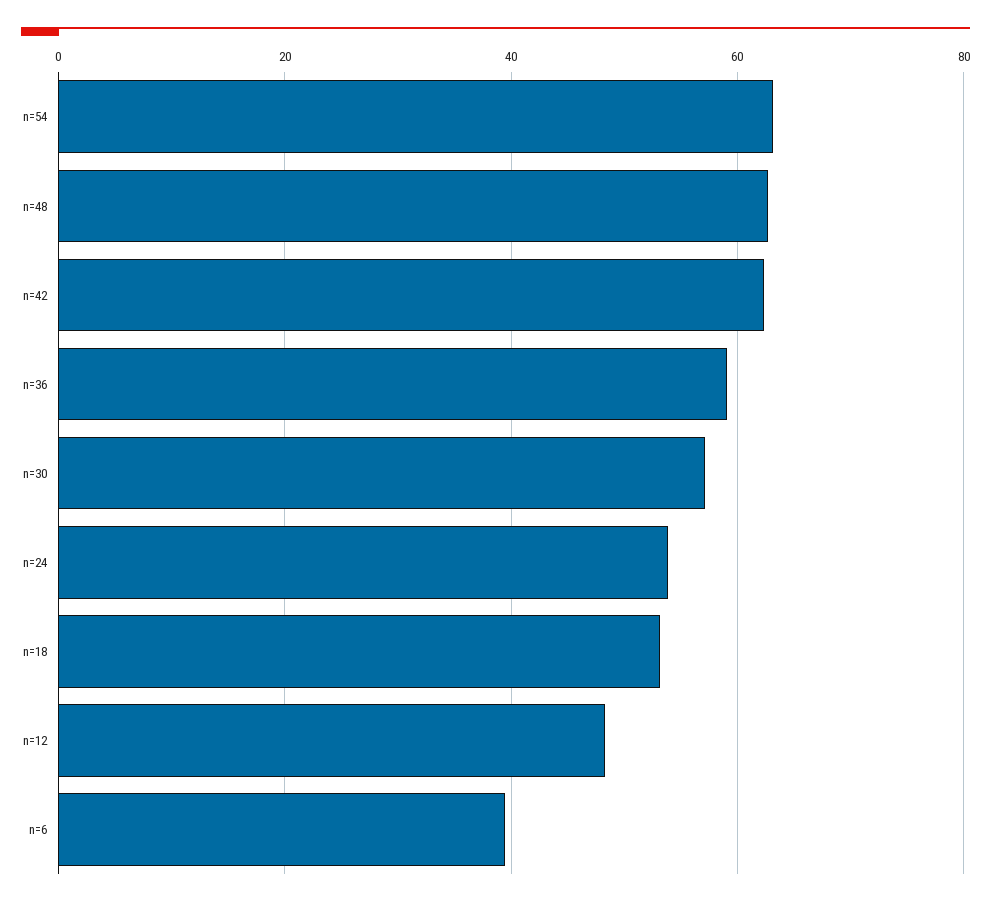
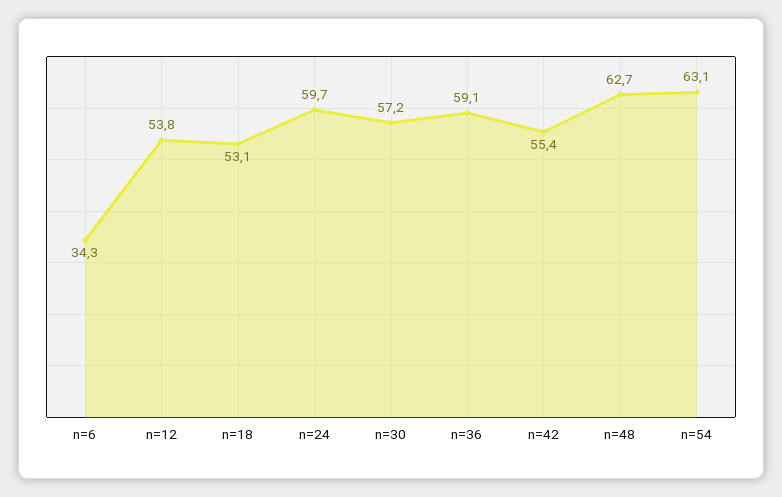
n=42: 62 -> 55.4
n=24: 54 -> 59.7
n=12: 48 -> 53.8
n=6: 40 -> 34.3

